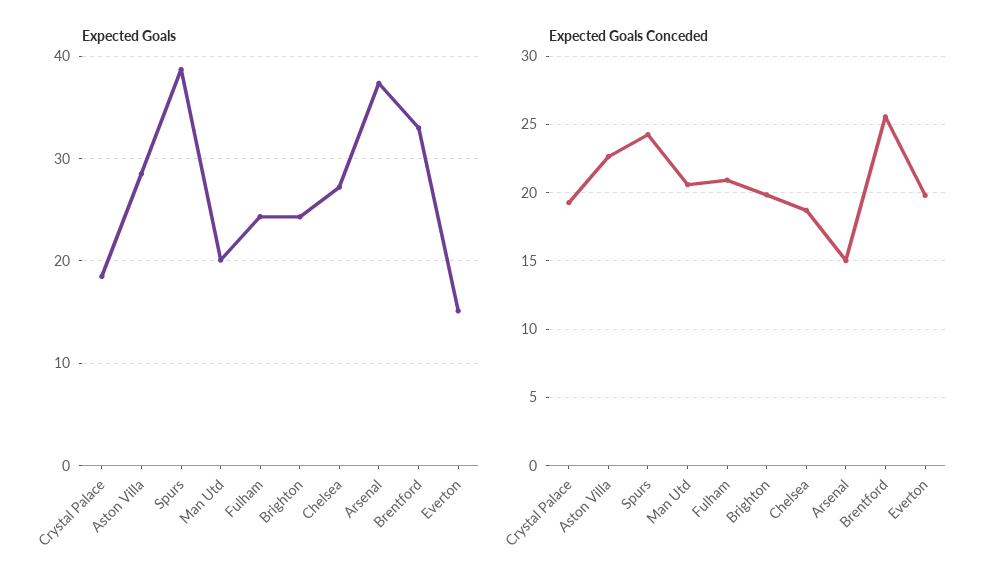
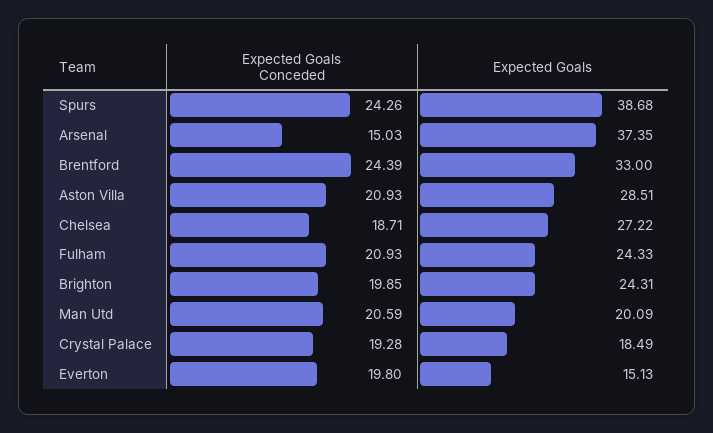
Expected Goals Conceded, Aston Villa: 22.5 -> 20.93
Expected Goals Conceded, Brentford: 25.5 -> 24.39

